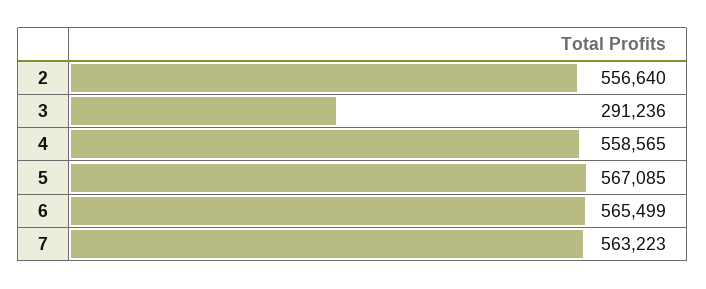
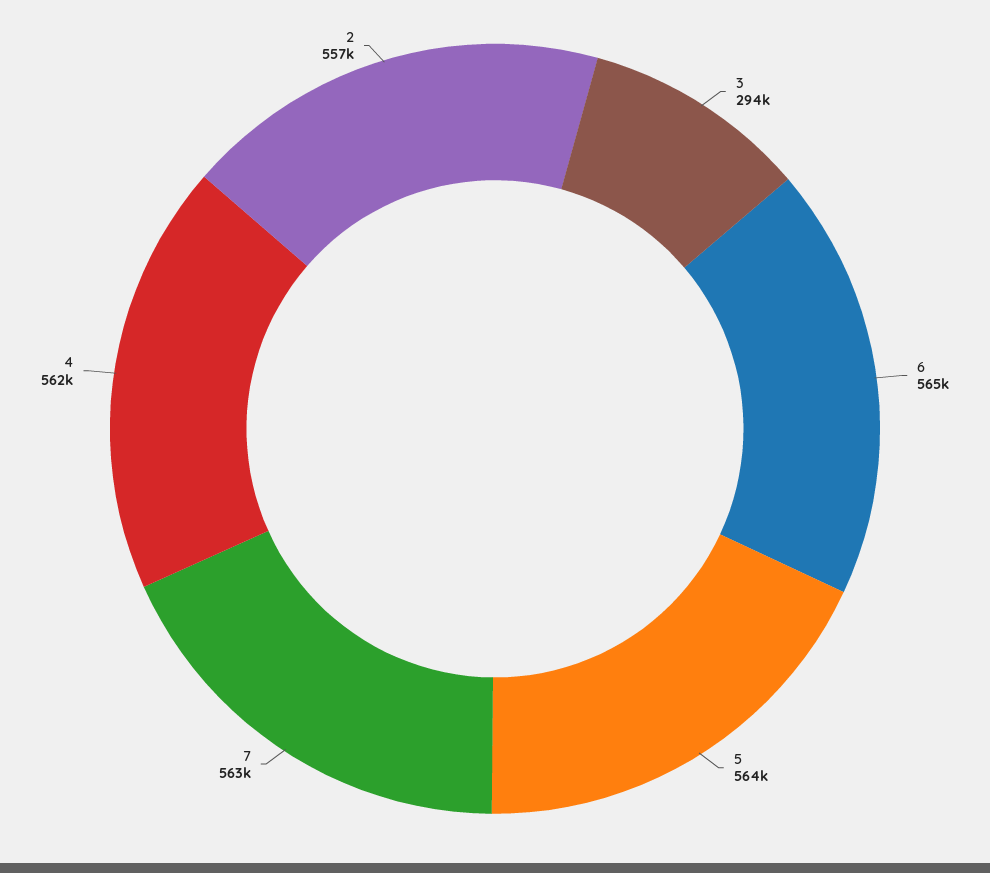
3: 291236 -> 294000
4: 558565 -> 562000
5: 567085 -> 564000

